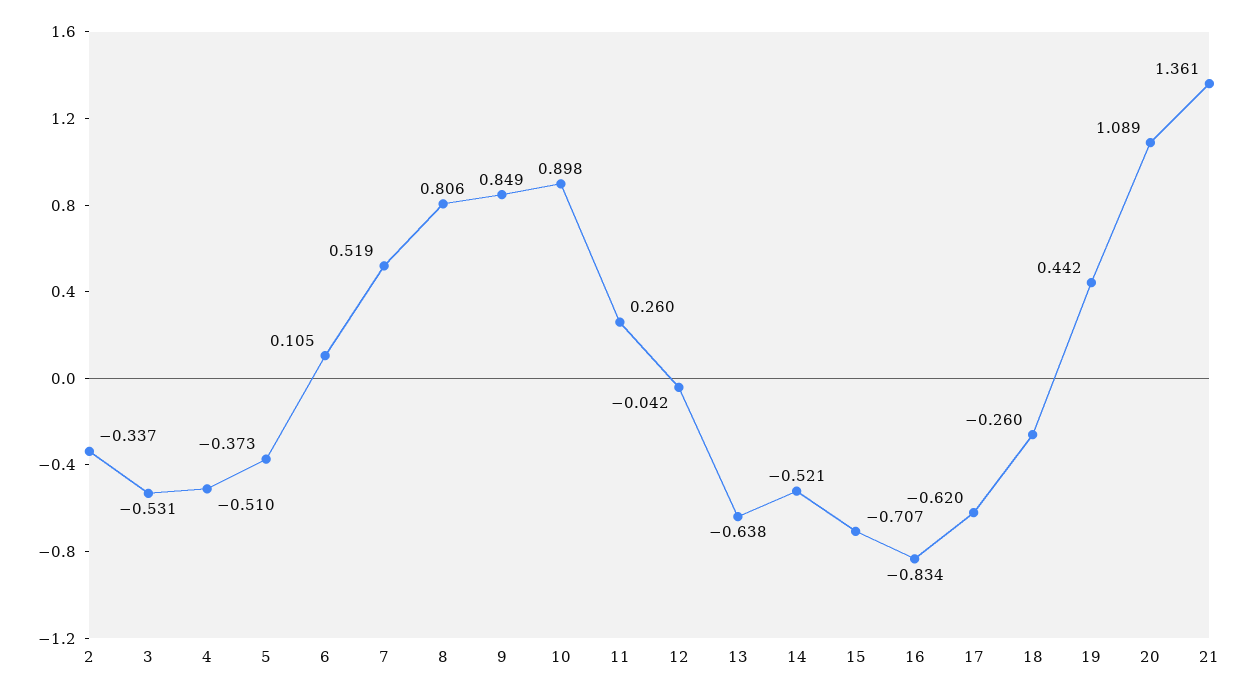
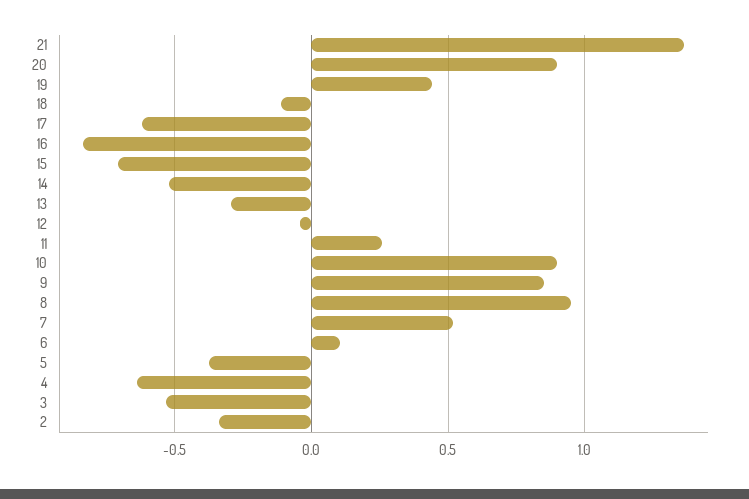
4: -0.51 -> -0.65
8: 0.806 -> 0.95
13: -0.638 -> -0.3
18: -0.26 -> -0.1
20: 1.089 -> 0.9

